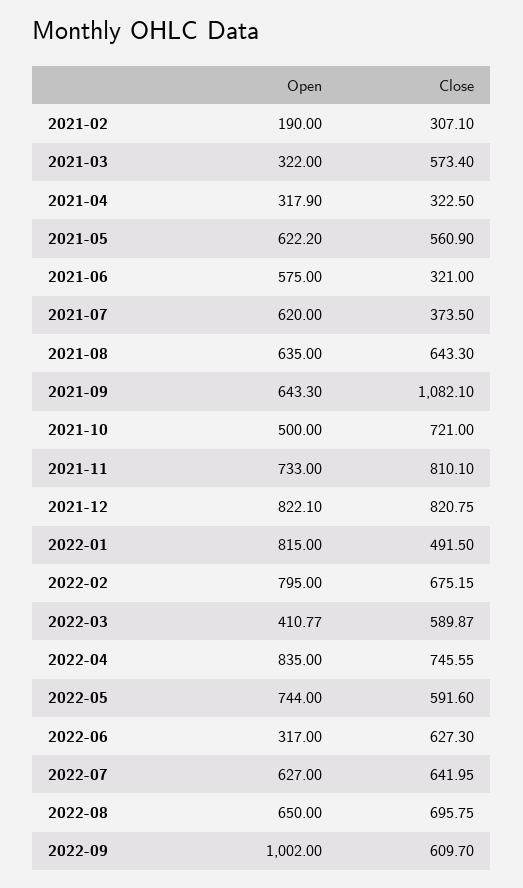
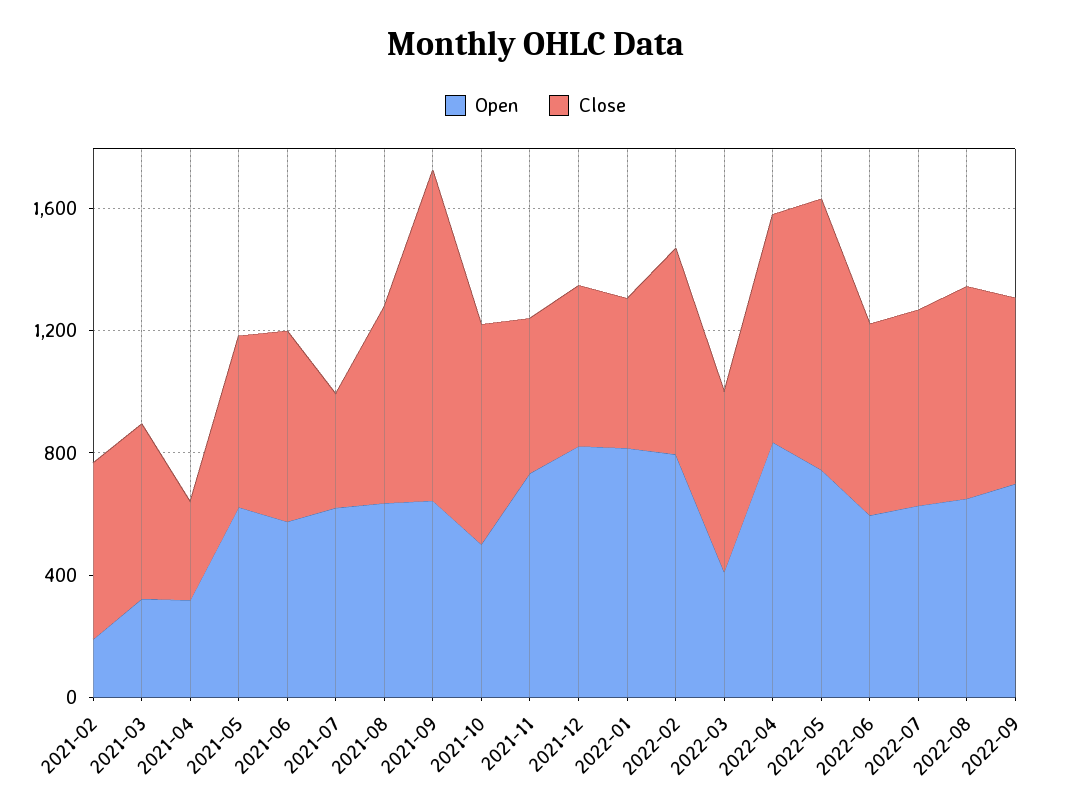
Close, 2021-02: 307.1 -> 600
Close, 2021-06: 321 -> 600
Close, 2021-11: 810.1 -> 500
Close, 2021-12: 820.75 -> 500
Close, 2022-05: 591.6 -> 900
Open, 2022-06: 317 -> 600
Open, 2022-09: 1002 -> 700

